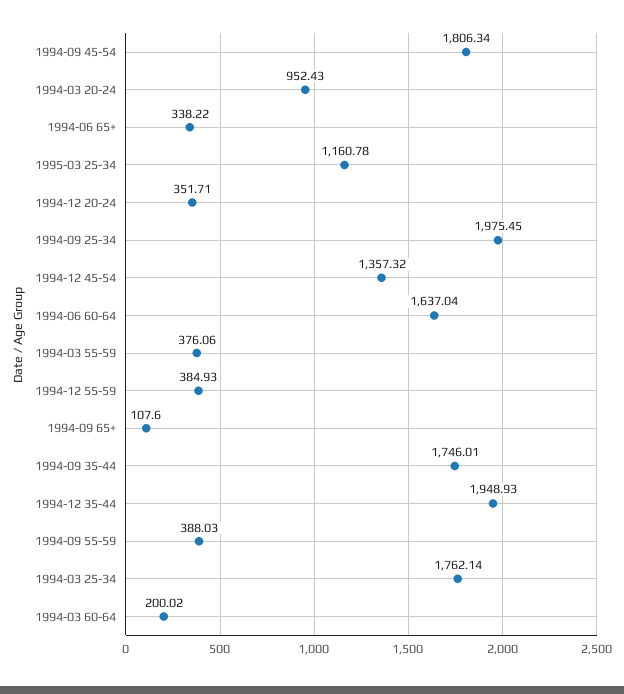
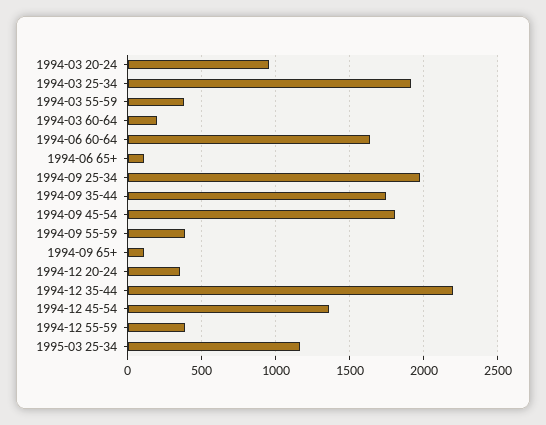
1994-06 65+: 338.22 -> 100
1994-12 35-44: 1948.93 -> 2200
1994-03 25-34: 1762.14 -> 1900

